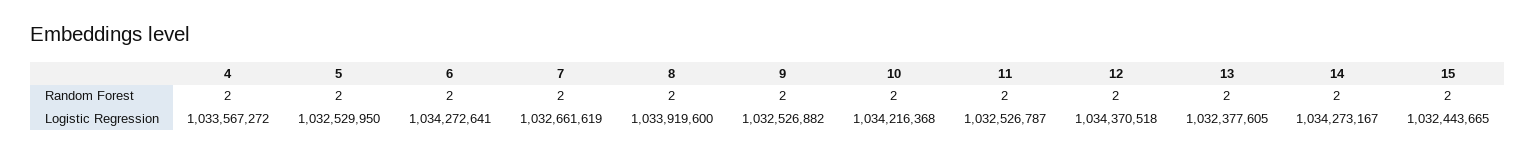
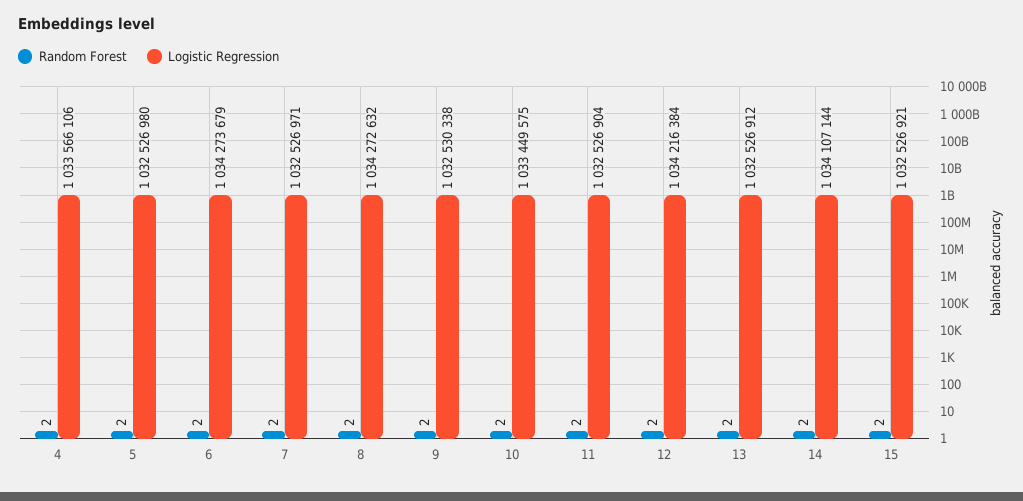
Logistic Regression, 4: 1033567272 -> 1033566106
Logistic Regression, 5: 1032529950 -> 1032526980
Logistic Regression, 6: 1034272641 -> 1034273679
Logistic Regression, 7: 1032661619 -> 1032526971
Logistic Regression, 8: 1033919600 -> 1034272632
Logistic Regression, 9: 1032526882 -> 1032530338
Logistic Regression, 10: 1034216368 -> 1033449575
Logistic Regression, 11: 1032526787 -> 1032526904
Logistic Regression, 12: 1034370518 -> 1034216384
Logistic Regression, 13: 1032377605 -> 1032526912
Logistic Regression, 14: 1034273167 -> 1034107144
Logistic Regression, 15: 1032443665 -> 1032526921

